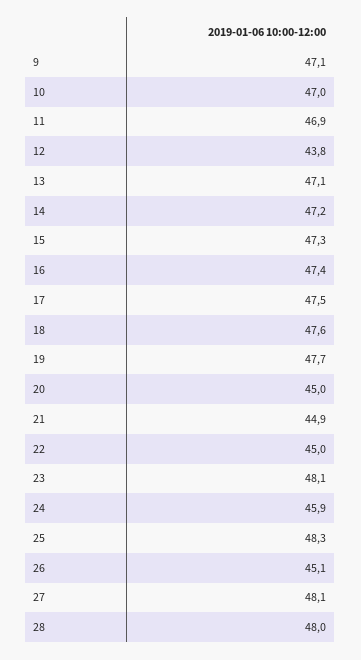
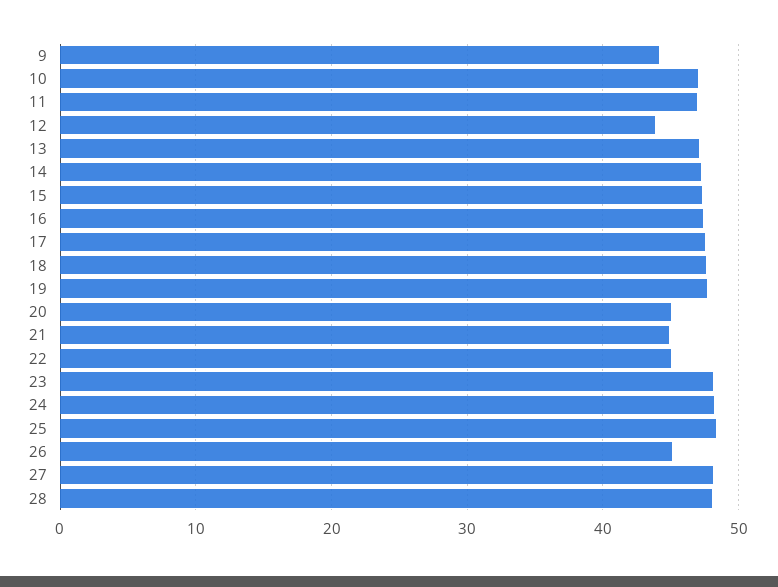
9: 47.1 -> 44
24: 45.9 -> 48

